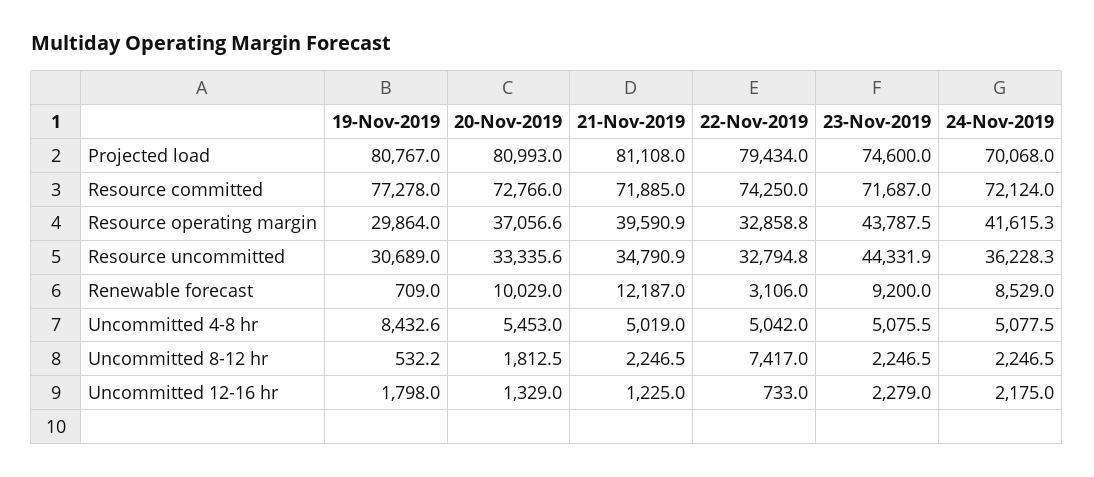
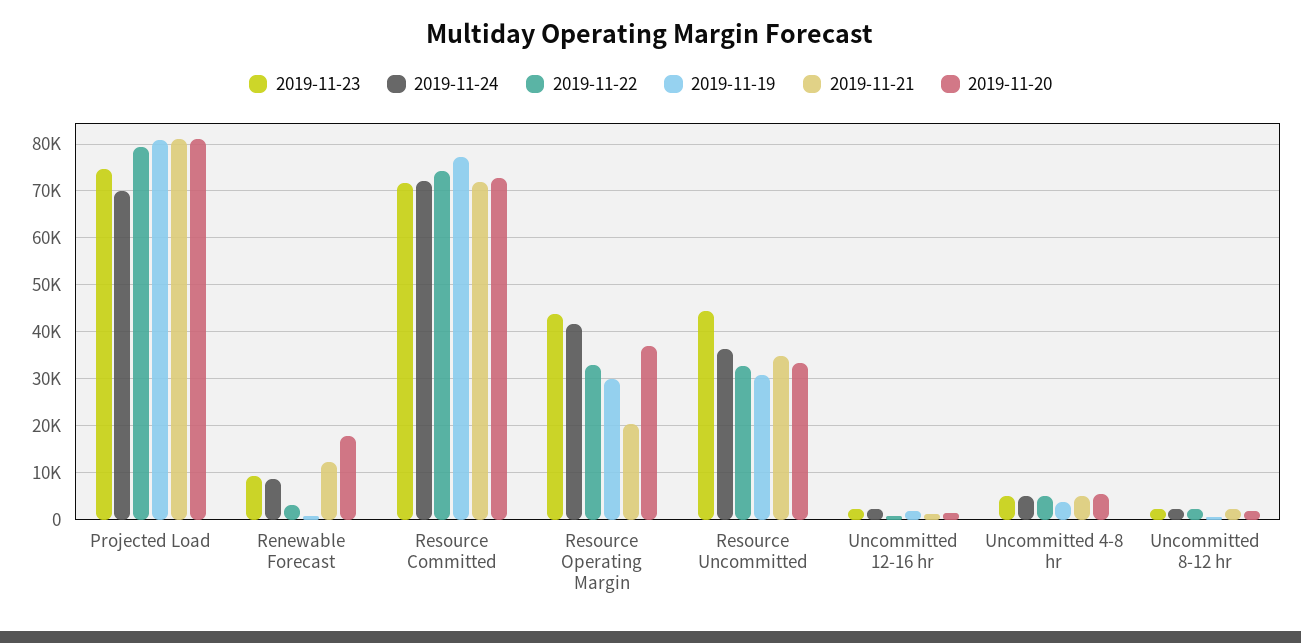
21-Nov-2019, Resource operating margin: 39590.9 -> 20000
20-Nov-2019, Renewable forecast: 10029 -> 18000
19-Nov-2019, Uncommitted 4-8 hr: 8432.6 -> 4000
22-Nov-2019, Uncommitted 8-12 hr: 7417 -> 2000

